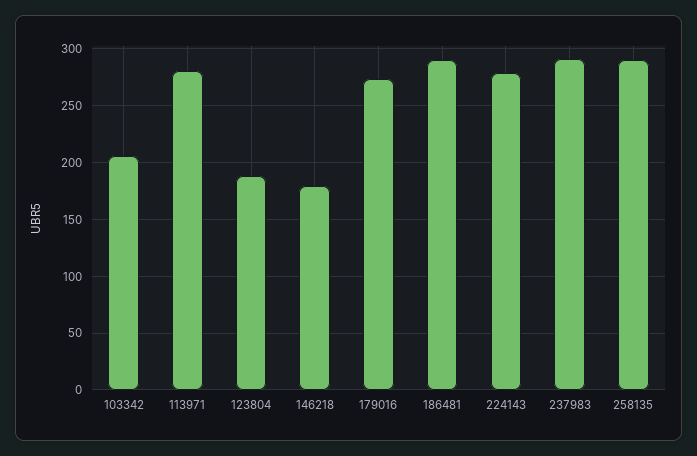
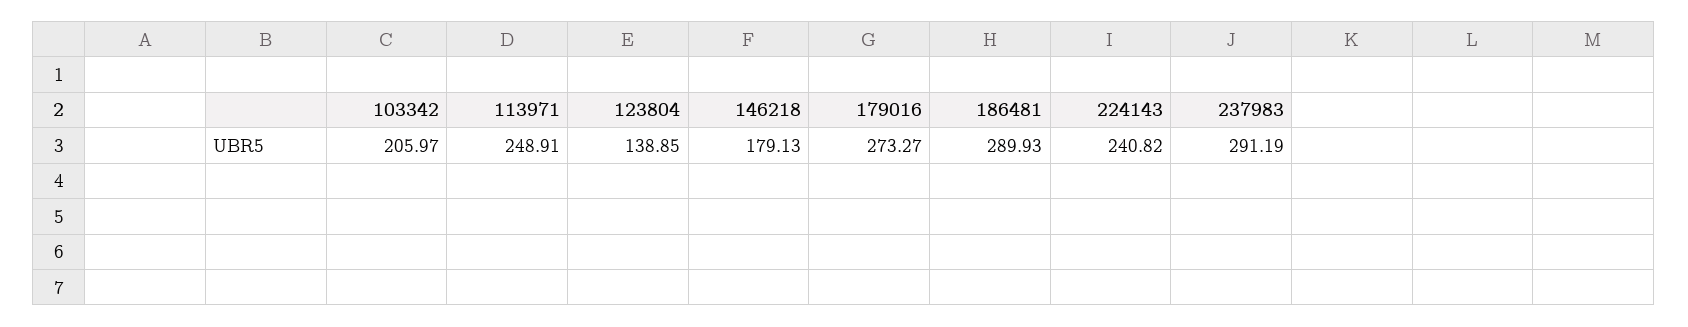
113971: 280 -> 248.91
123804: 190 -> 138.85
224143: 280 -> 240.82
258135: 290 -> none

